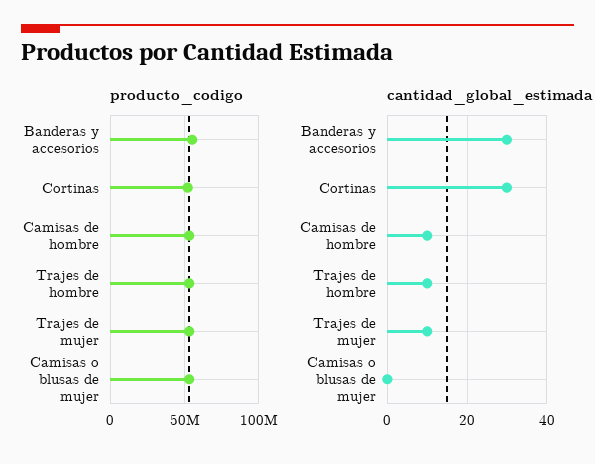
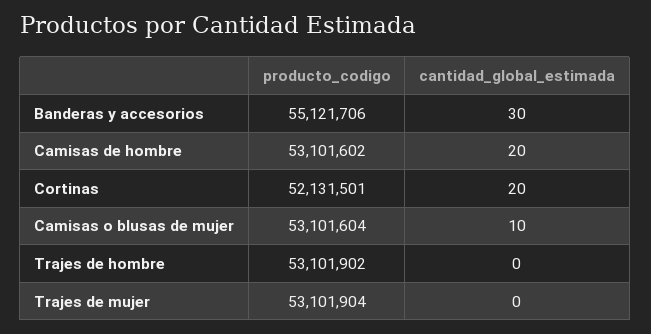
cantidad_global_estimada, Cortinas: 30 -> 20
cantidad_global_estimada, Camisas de hombre: 10 -> 20
cantidad_global_estimada, Trajes de hombre: 10 -> 0
cantidad_global_estimada, Trajes de mujer: 10 -> 0
cantidad_global_estimada, Camisas o blusas de mujer: 0 -> 10

